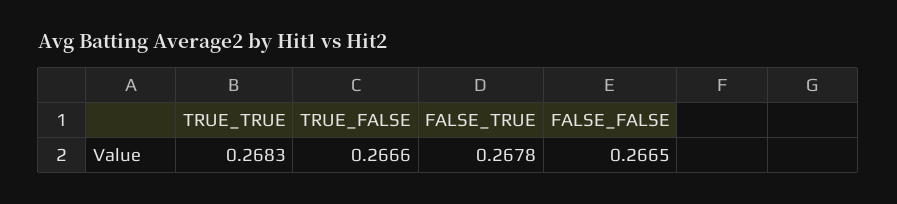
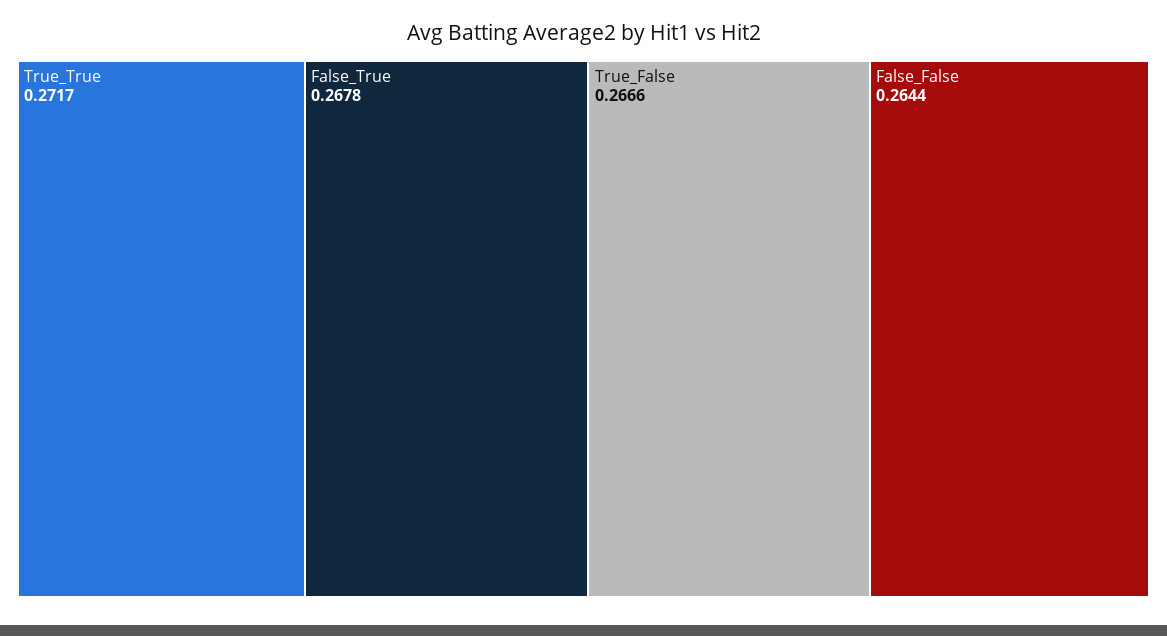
TRUE_TRUE: 0.2683 -> 0.2717
FALSE_FALSE: 0.2665 -> 0.2644

